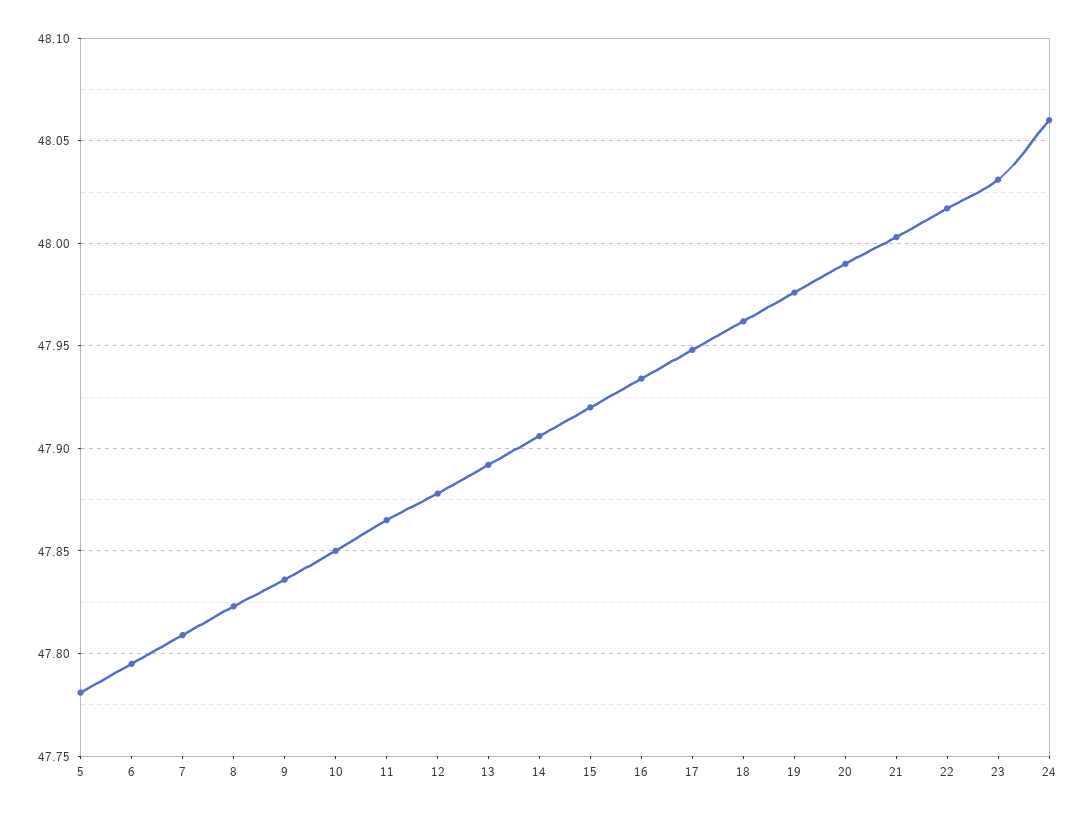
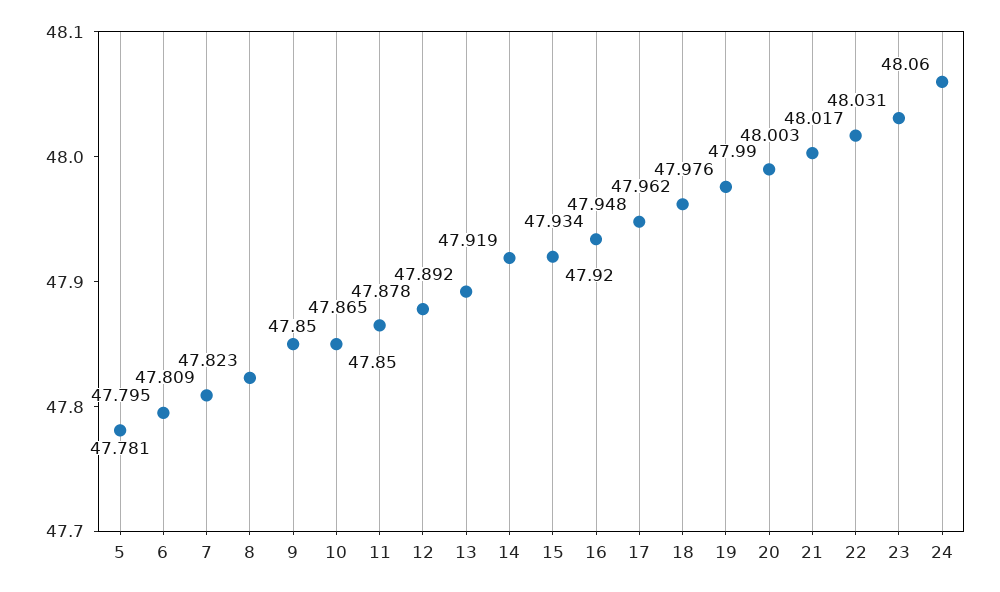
9: 47.835 -> 47.85
14: 47.905 -> 47.919

